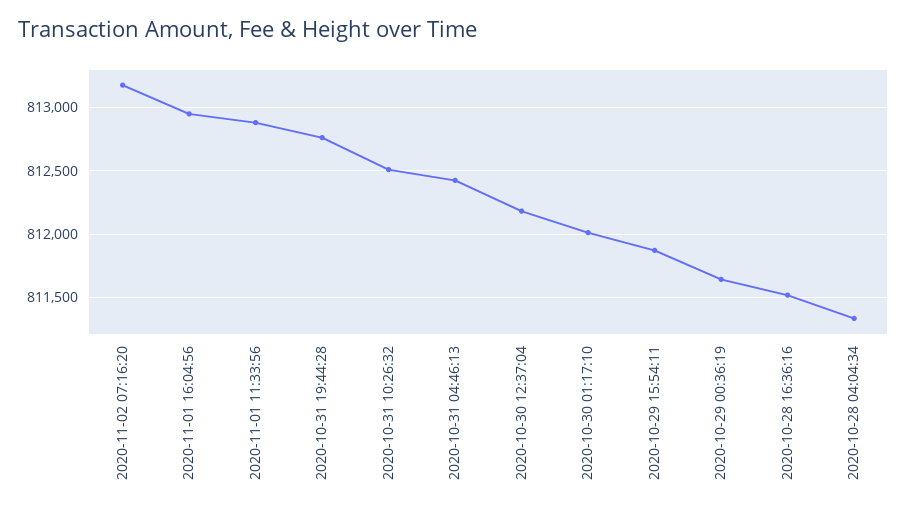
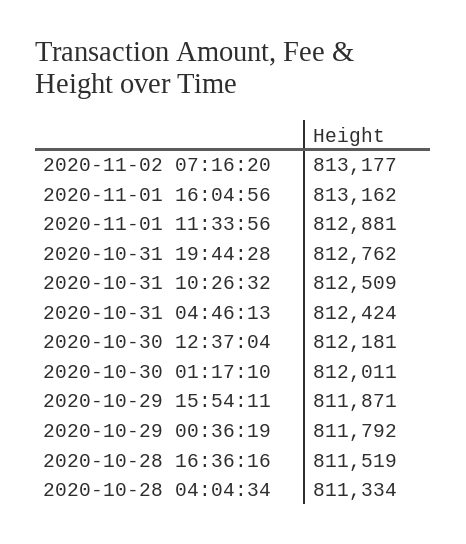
2020-11-01 16:04:56: 812950 -> 813162
2020-10-29 00:36:19: 811650 -> 811792

